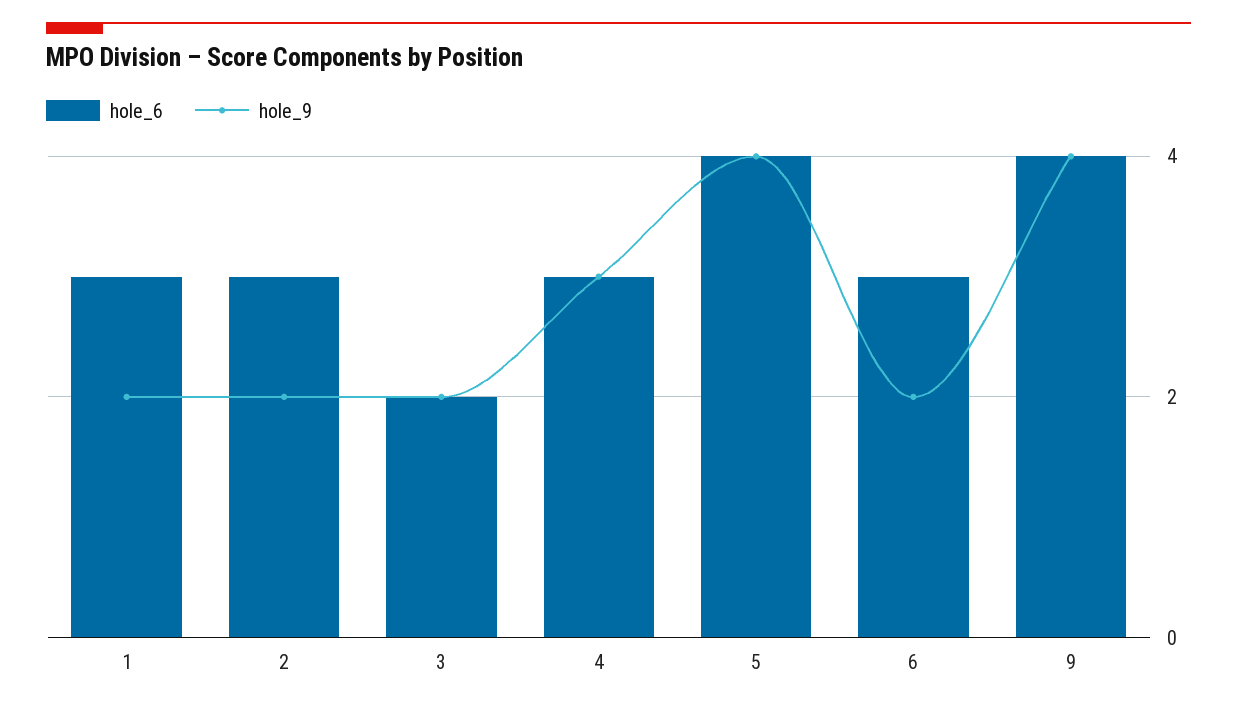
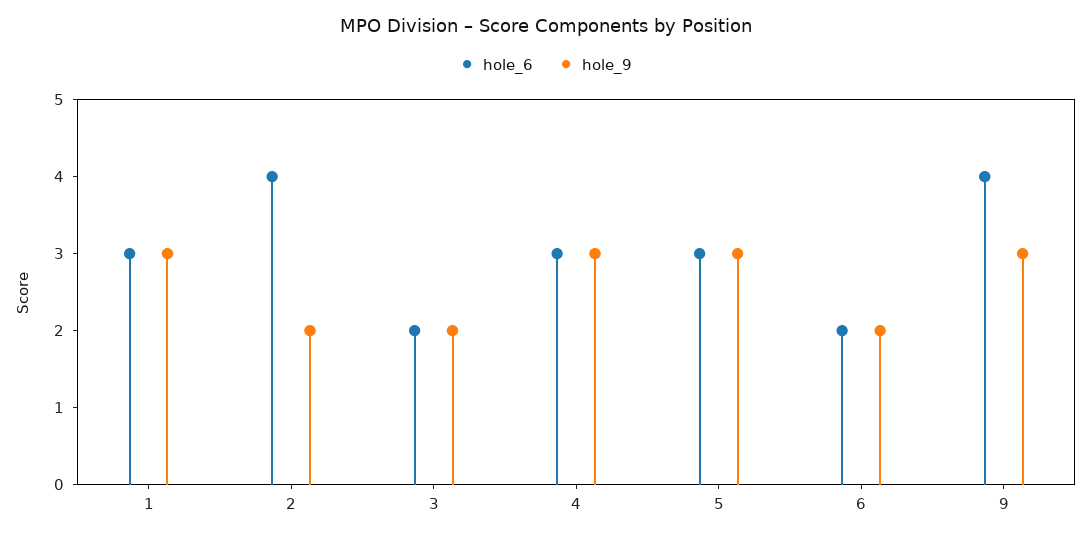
hole_9, 1: 2 -> 3
hole_6, 2: 3 -> 4
hole_6, 5: 4 -> 3
hole_9, 5: 4 -> 3
hole_6, 6: 3 -> 2
hole_9, 9: 4 -> 3

